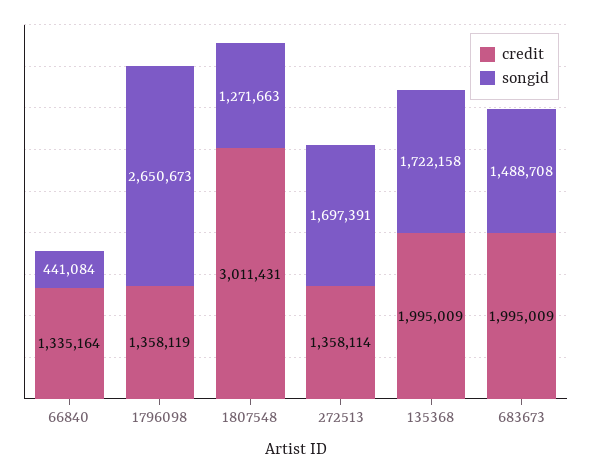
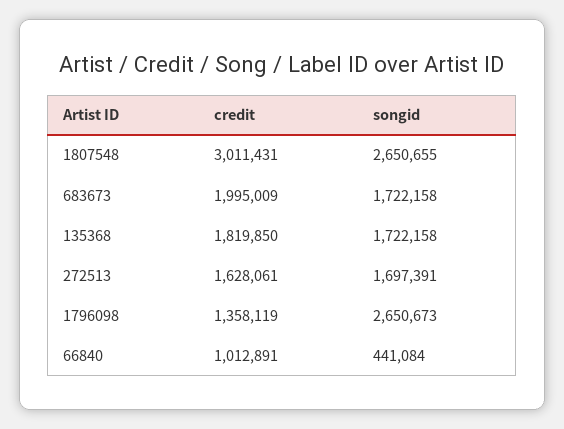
credit, 66840: 1335164 -> 1012891
songid, 1807548: 1271663 -> 2650655
credit, 272513: 1358114 -> 1628061
credit, 135368: 1995009 -> 1819850
songid, 683673: 1488708 -> 1722158

